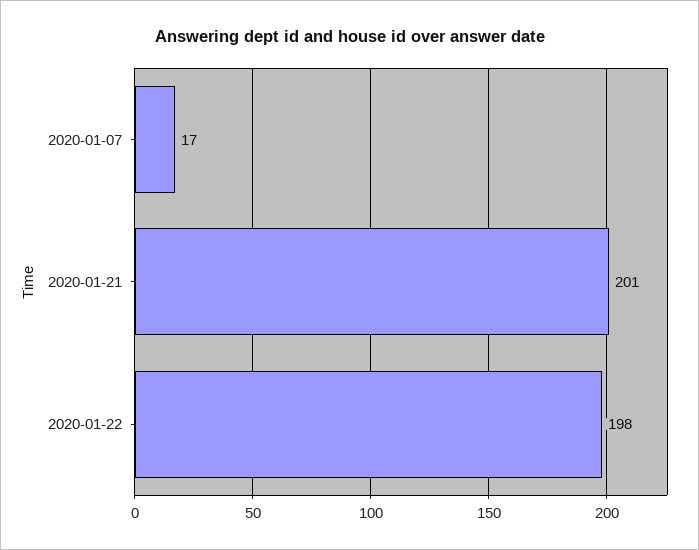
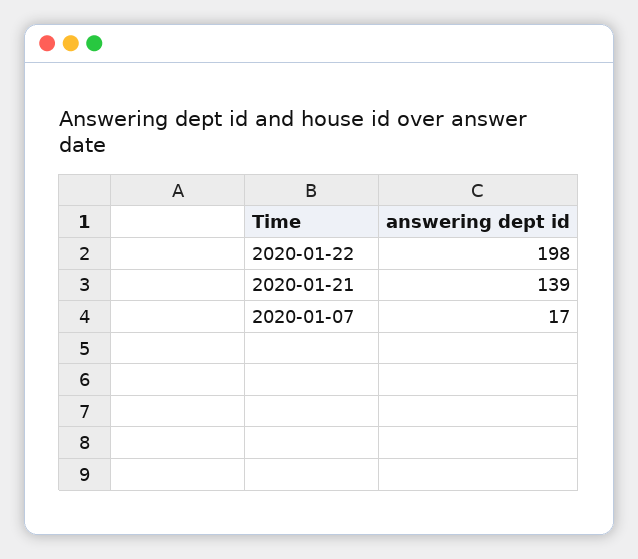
2020-01-21: 201 -> 139

